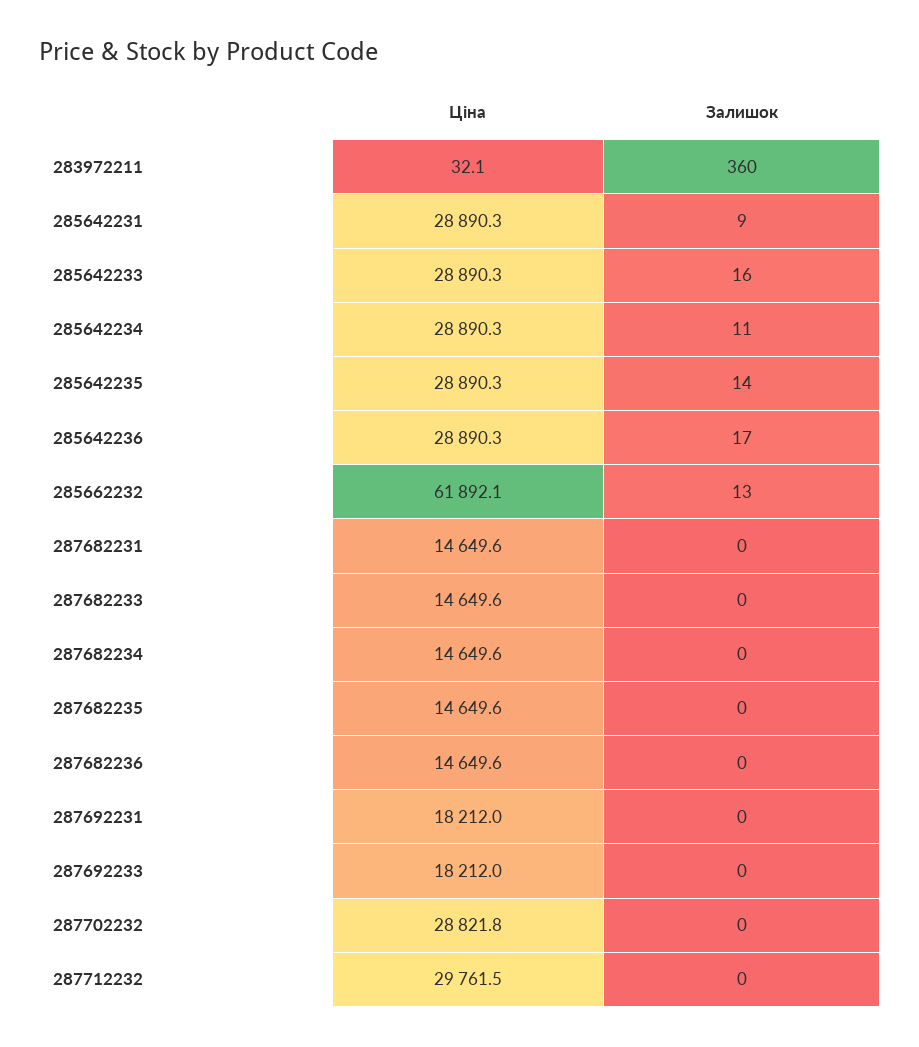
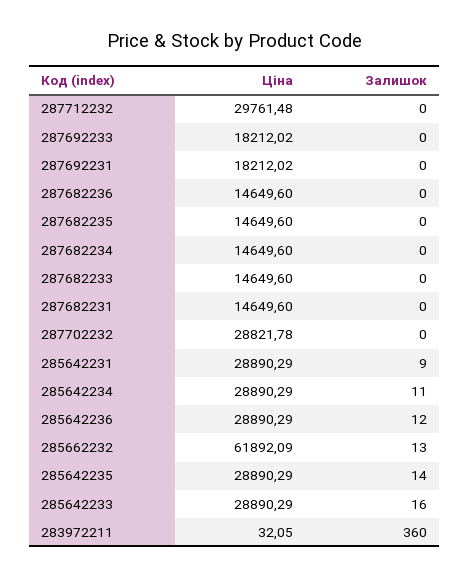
Залишок, 285642236: 17 -> 12

